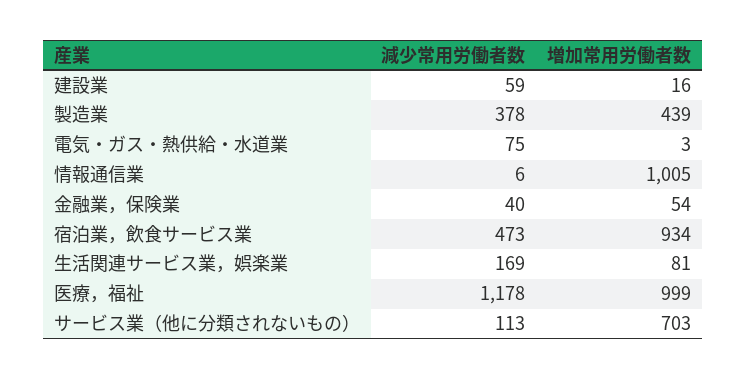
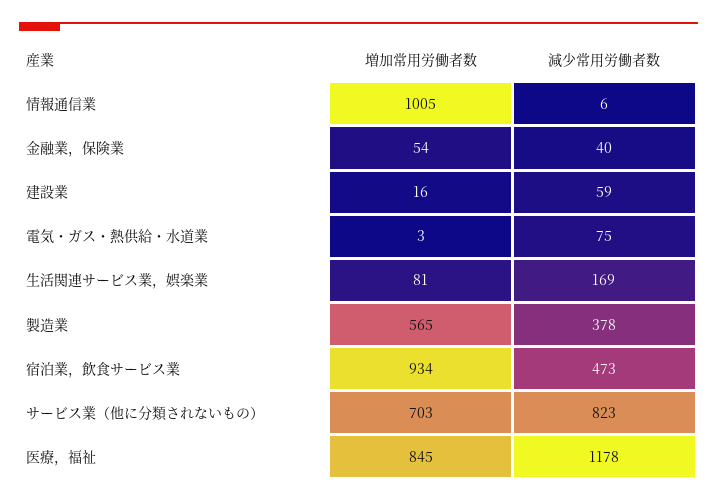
増加常用労働者数, 製造業: 439 -> 565
増加常用労働者数, 医療，福祉: 999 -> 845
減少常用労働者数, サービス業（他に分類されないもの）: 113 -> 823

